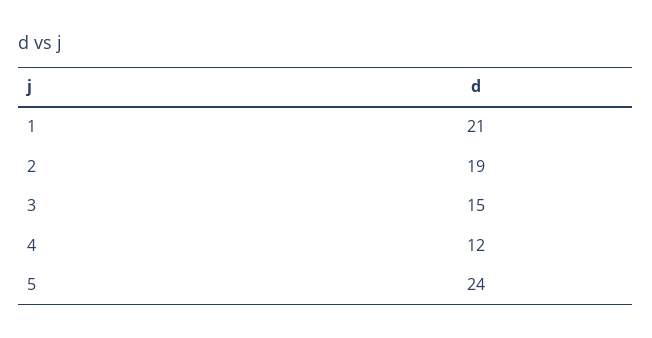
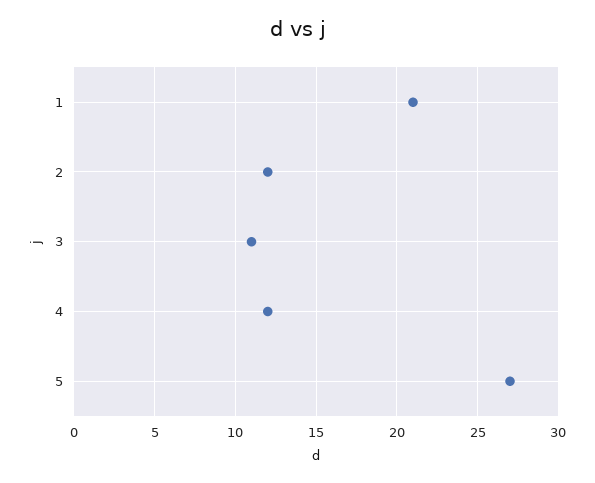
2: 19 -> 12
3: 15 -> 11
5: 24 -> 27

